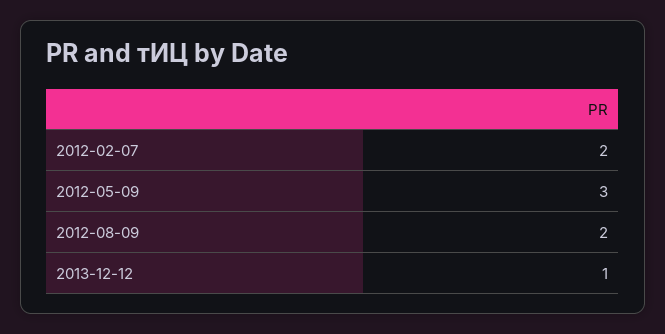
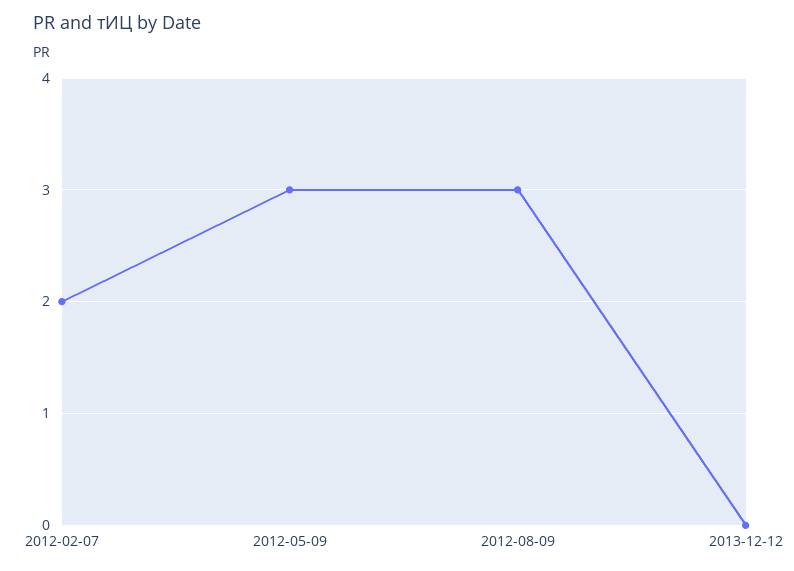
2012-08-09: 2 -> 3
2013-12-12: 1 -> 0

